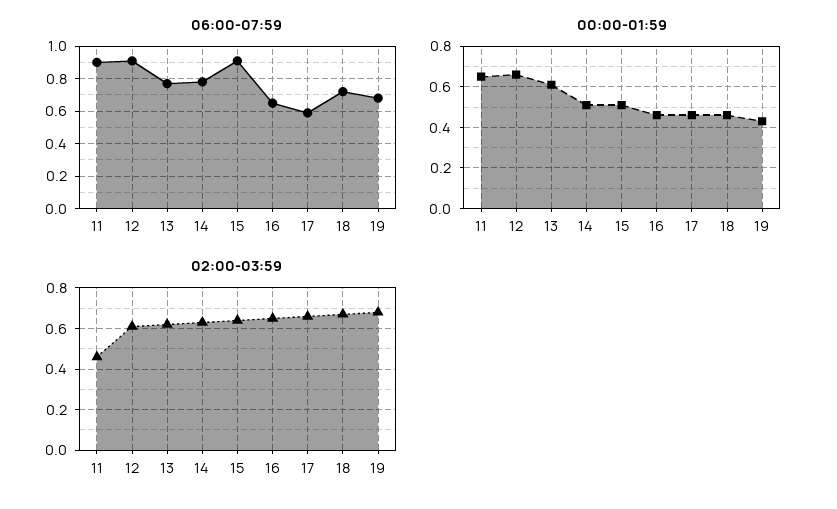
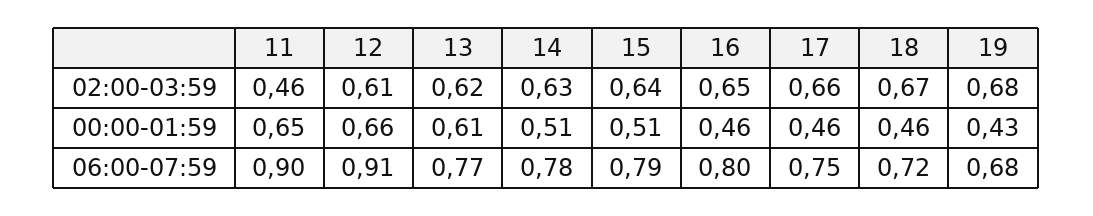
06:00-07:59, 15: 0.9 -> 0.79
06:00-07:59, 16: 0.65 -> 0.8
06:00-07:59, 17: 0.6 -> 0.75

